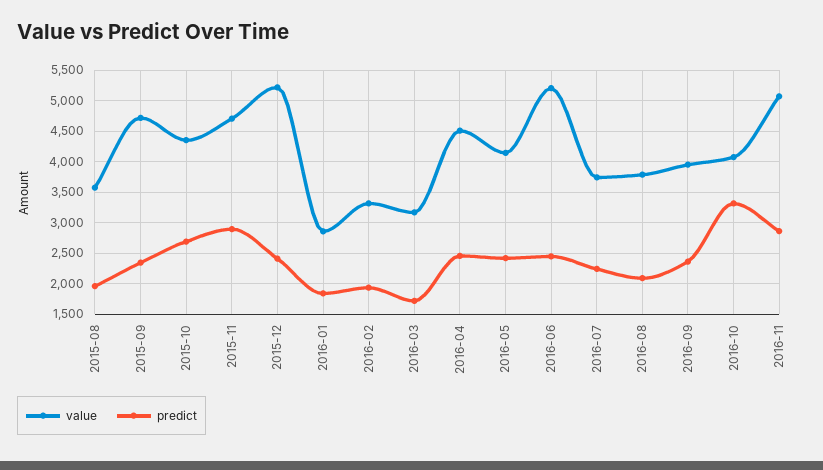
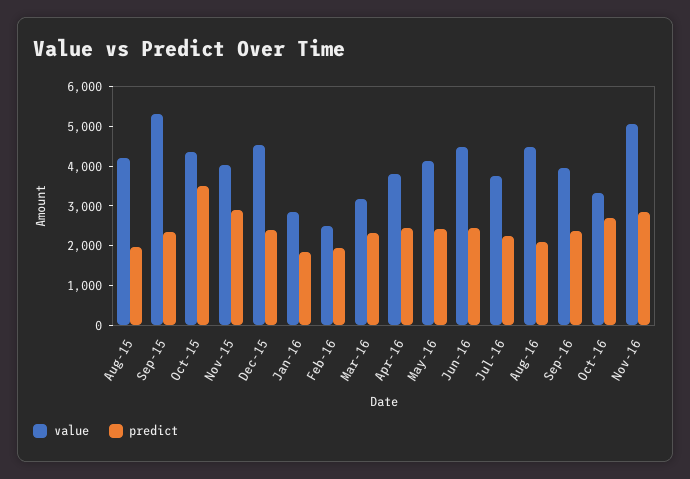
value, 2015-08: 3600 -> 4250
value, 2015-09: 4700 -> 5250
predict, 2015-10: 2700 -> 3500
value, 2015-11: 4700 -> 4000
value, 2015-12: 5200 -> 4500
value, 2016-02: 3300 -> 2500
predict, 2016-03: 1700 -> 2250
value, 2016-04: 4500 -> 3750
value, 2016-06: 5200 -> 4500
value, 2016-08: 3800 -> 4500
value, 2016-10: 4100 -> 3250
predict, 2016-10: 3300 -> 2750

